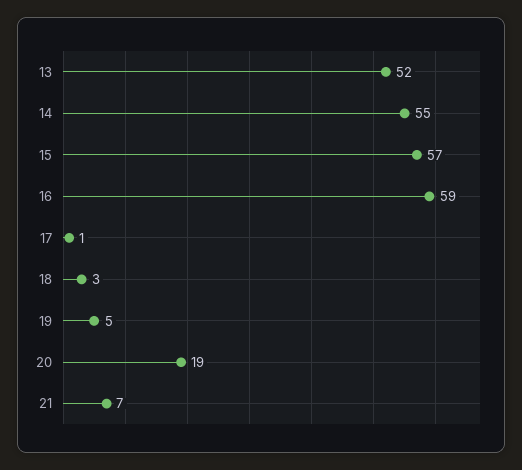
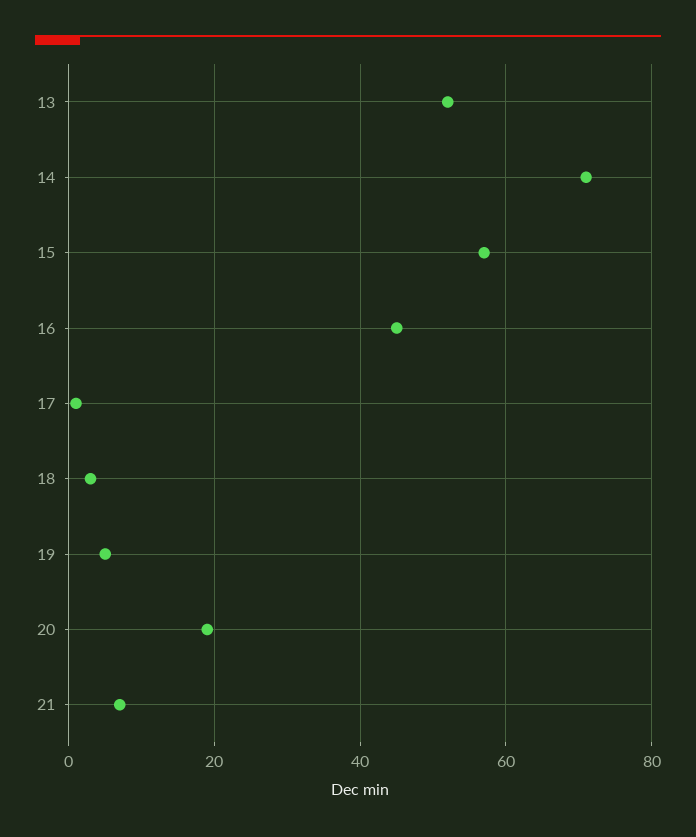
14: 55 -> 70
16: 59 -> 45

